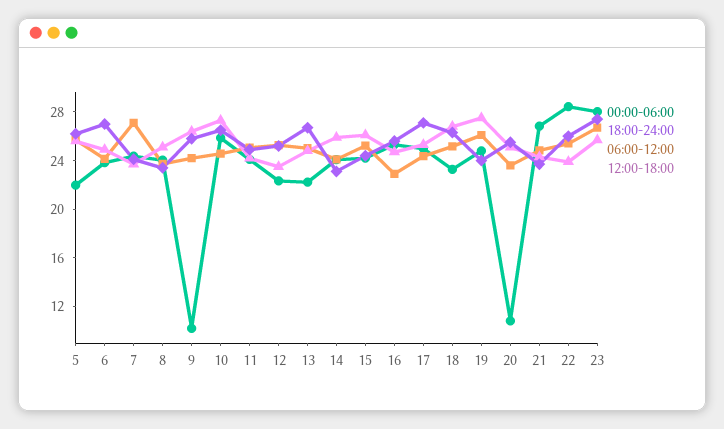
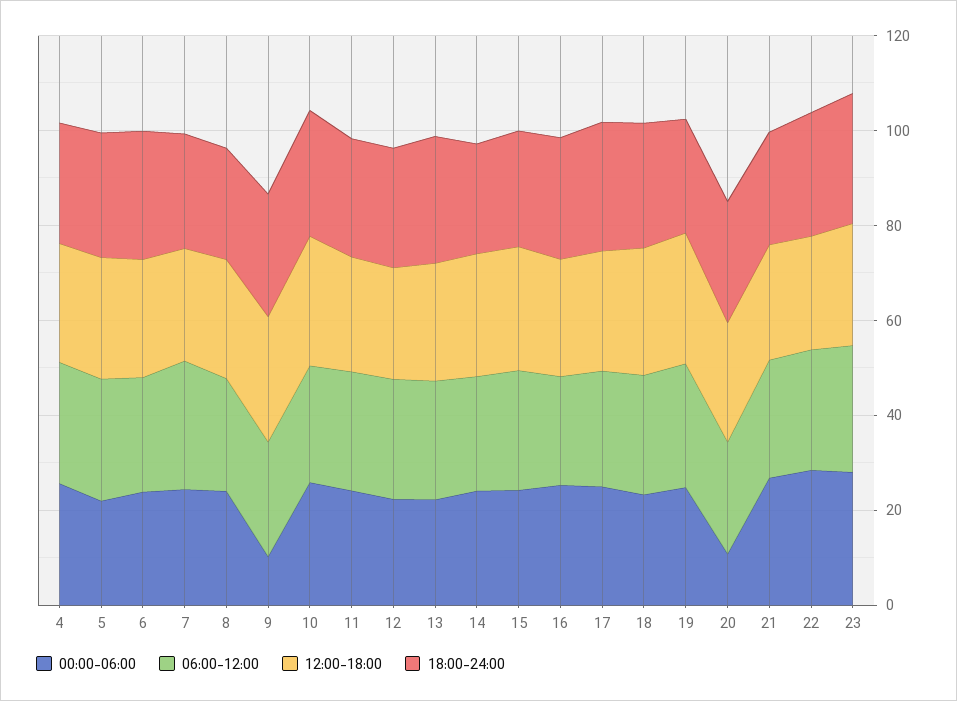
00:00-06:00, 4: none -> 25
06:00-12:00, 4: none -> 25
12:00-18:00, 4: none -> 25
18:00-24:00, 4: none -> 25

